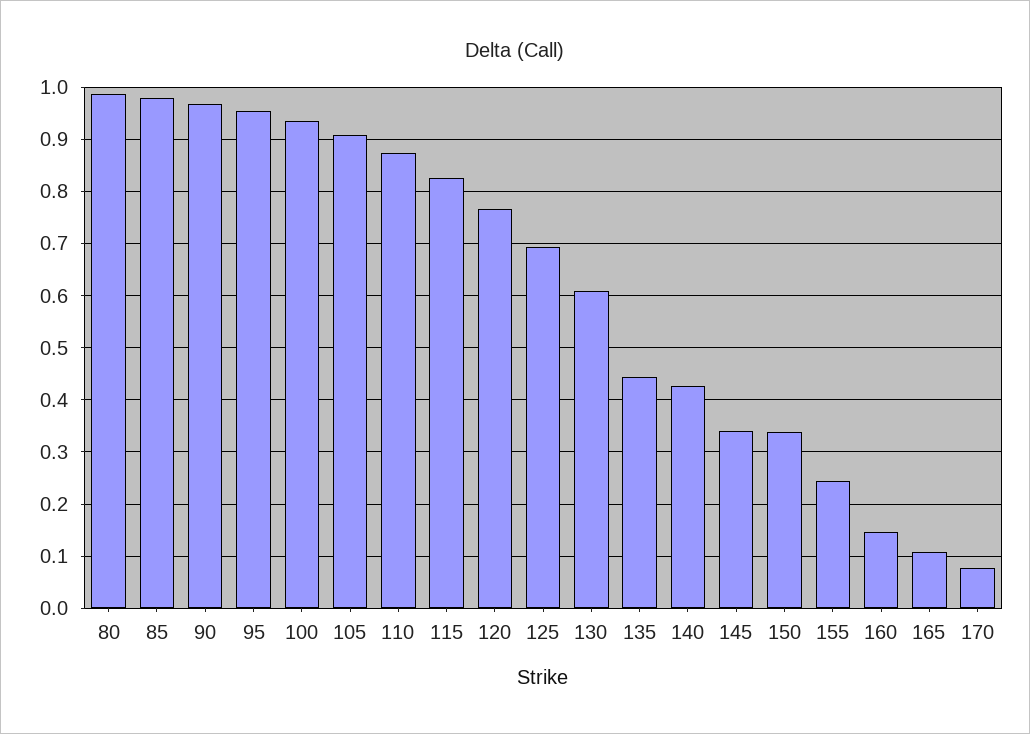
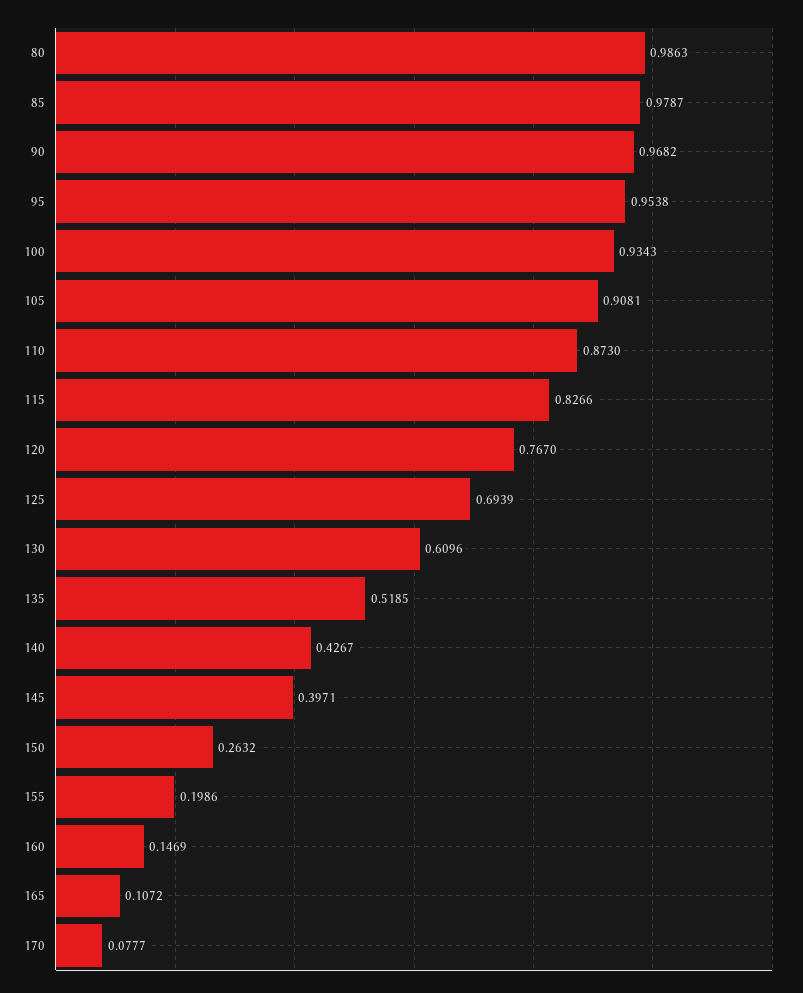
135: 0.44 -> 0.5185
145: 0.34 -> 0.3971
150: 0.34 -> 0.2632
155: 0.24 -> 0.1986

